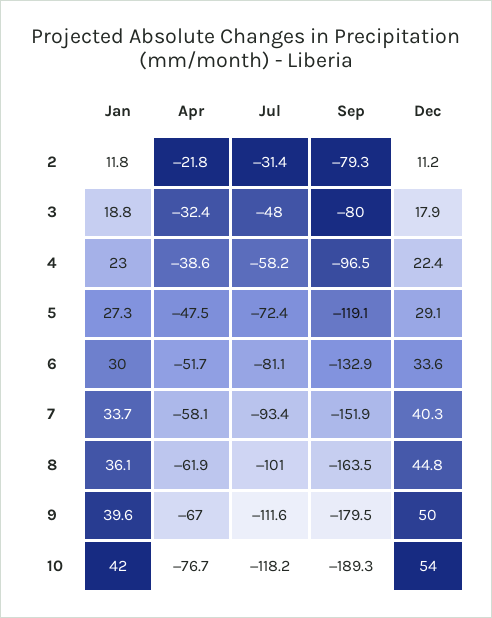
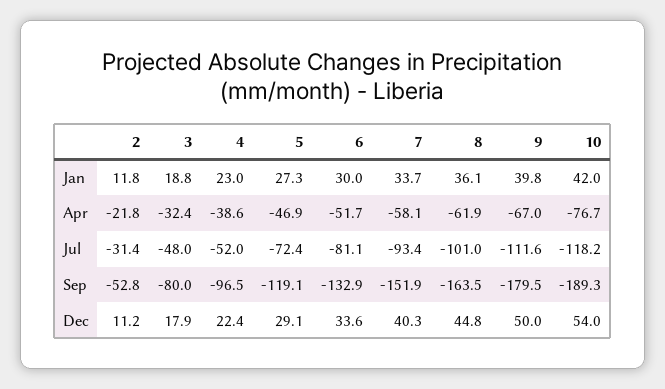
Sep, 2: -79.3 -> -52.8
Jul, 4: -58.2 -> -52
Apr, 5: -47.5 -> -46.9
Jan, 9: 39.6 -> 39.8

